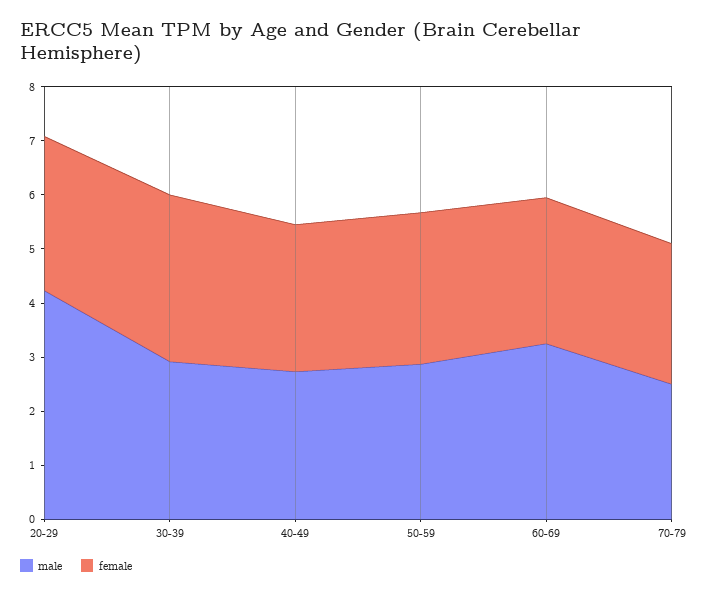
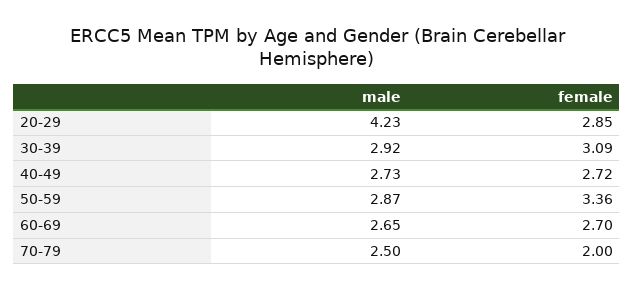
female, 50-59: 2.8 -> 3.36
male, 60-69: 3.2 -> 2.65
female, 70-79: 2.6 -> 2

